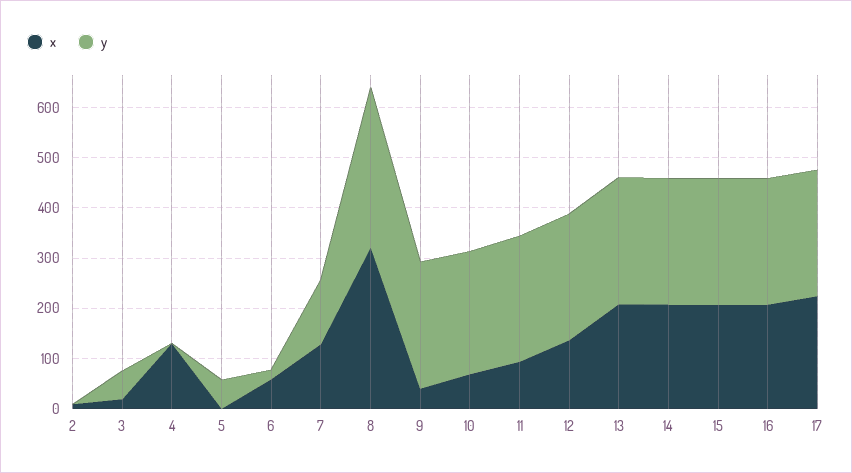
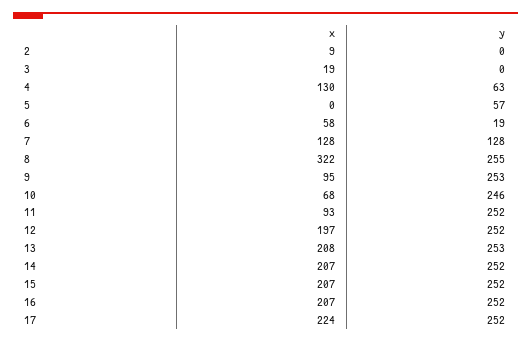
y, 3: 60 -> 0
y, 4: 0 -> 63
y, 8: 320 -> 255
x, 9: 40 -> 95
x, 12: 140 -> 197

